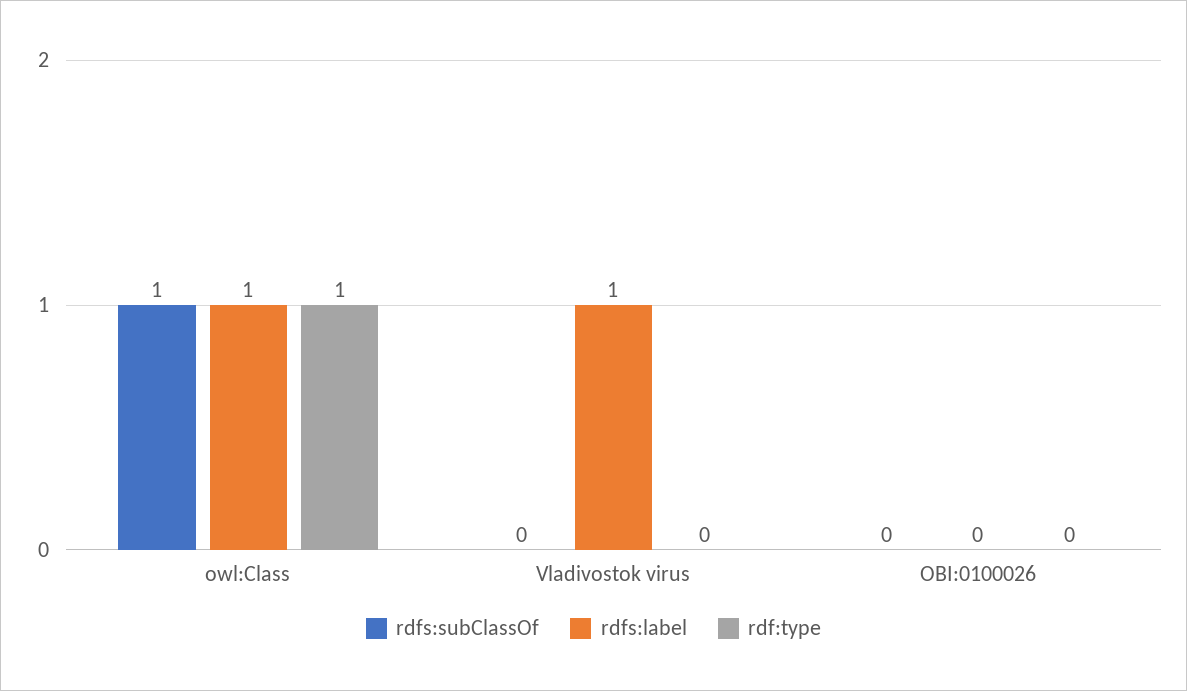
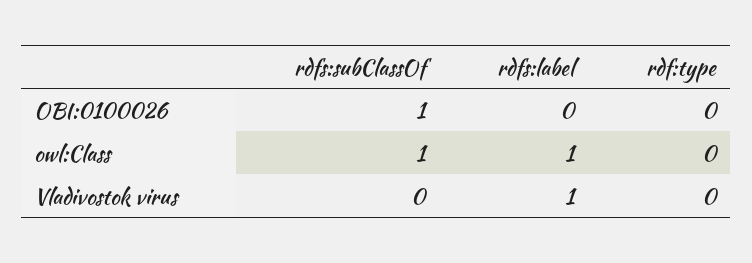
rdf:type, owl:Class: 1 -> 0
rdfs:subClassOf, OBI:0100026: 0 -> 1

